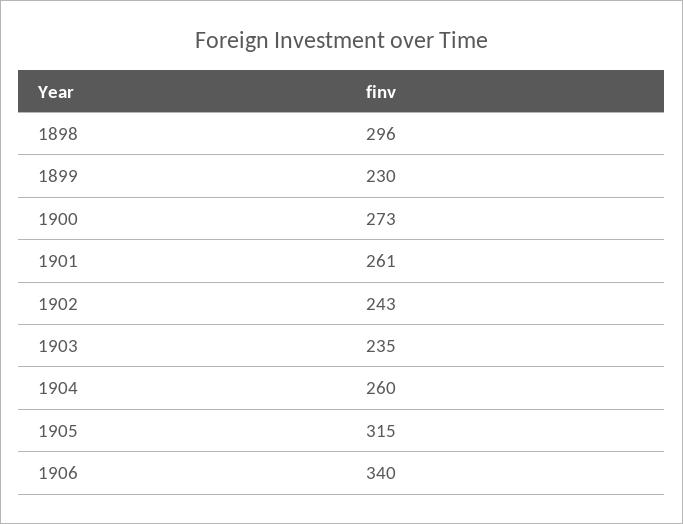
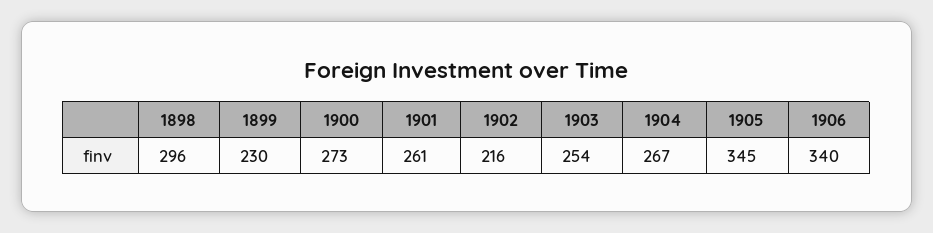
1902: 243 -> 216
1903: 235 -> 254
1904: 260 -> 267
1905: 315 -> 345

